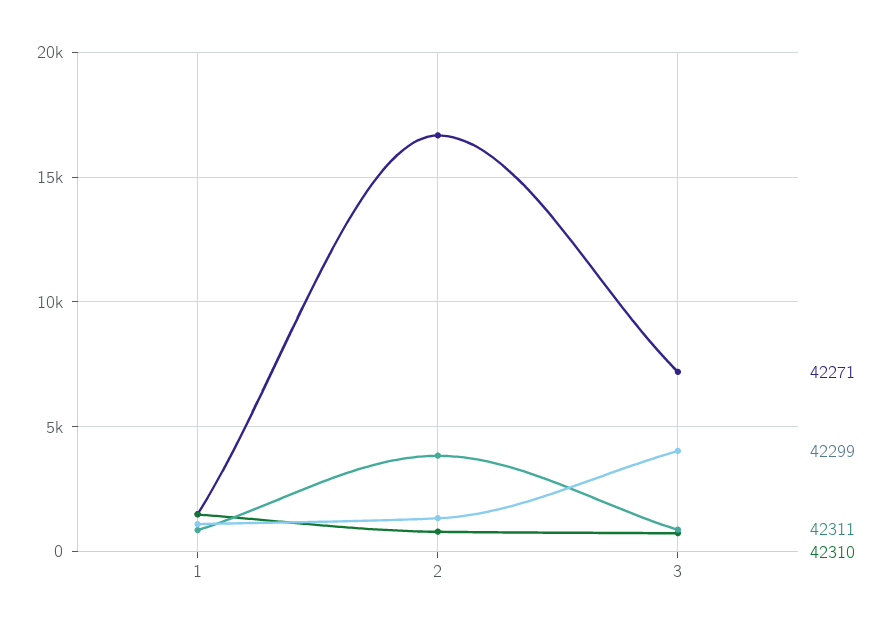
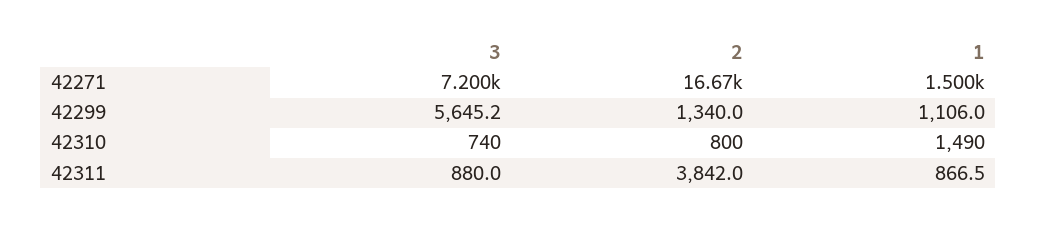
42299, 3: 4000 -> 5645.2

